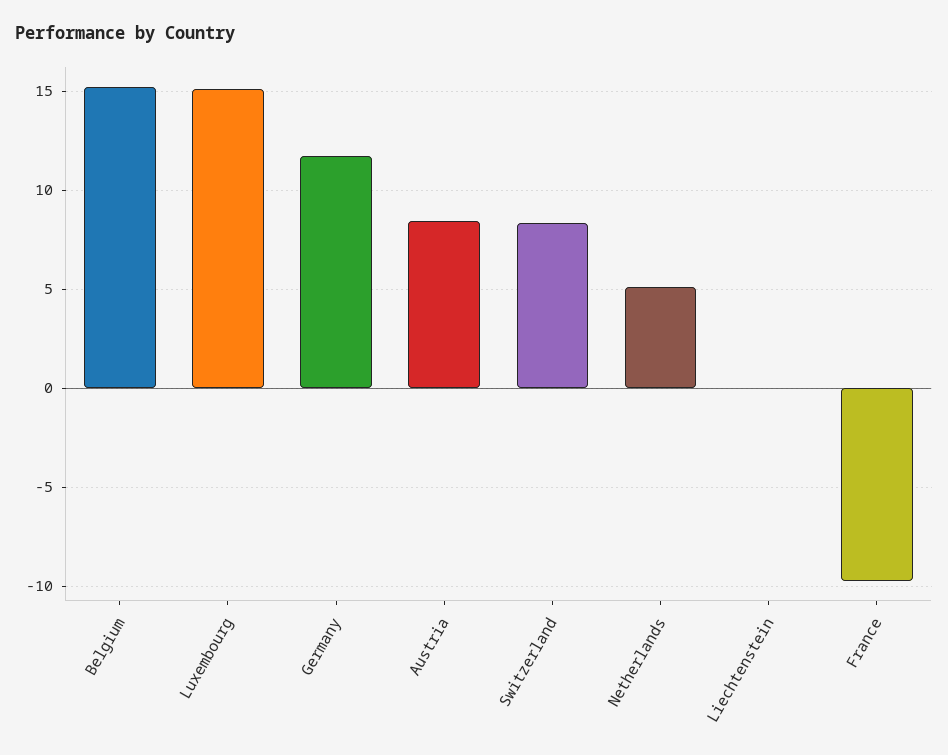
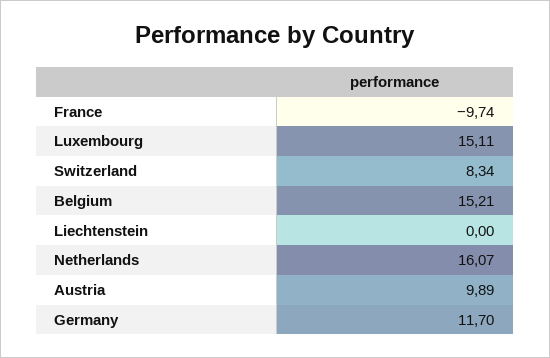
Austria: 8.5 -> 9.89
Netherlands: 5 -> 16.07

